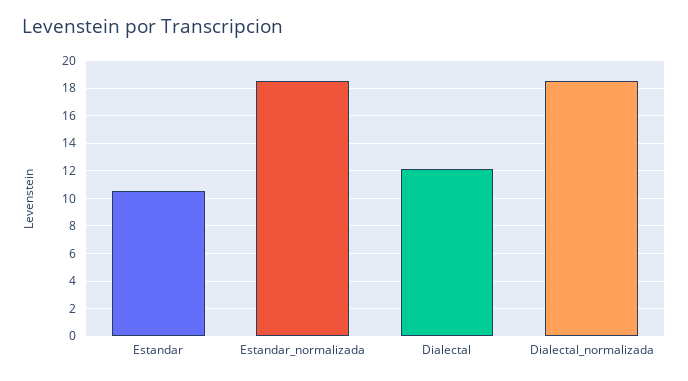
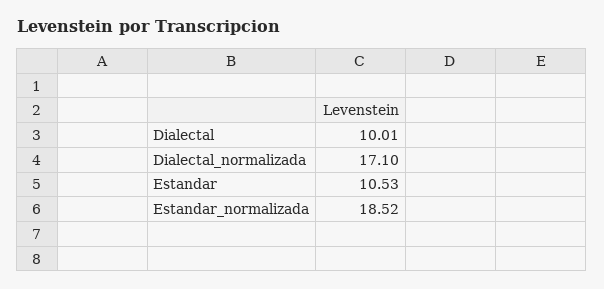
Dialectal: 12 -> 10.01
Dialectal_normalizada: 18.5 -> 17.1

